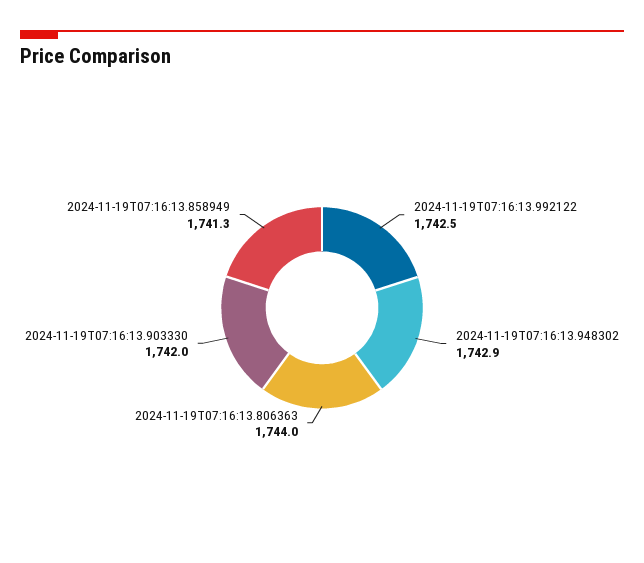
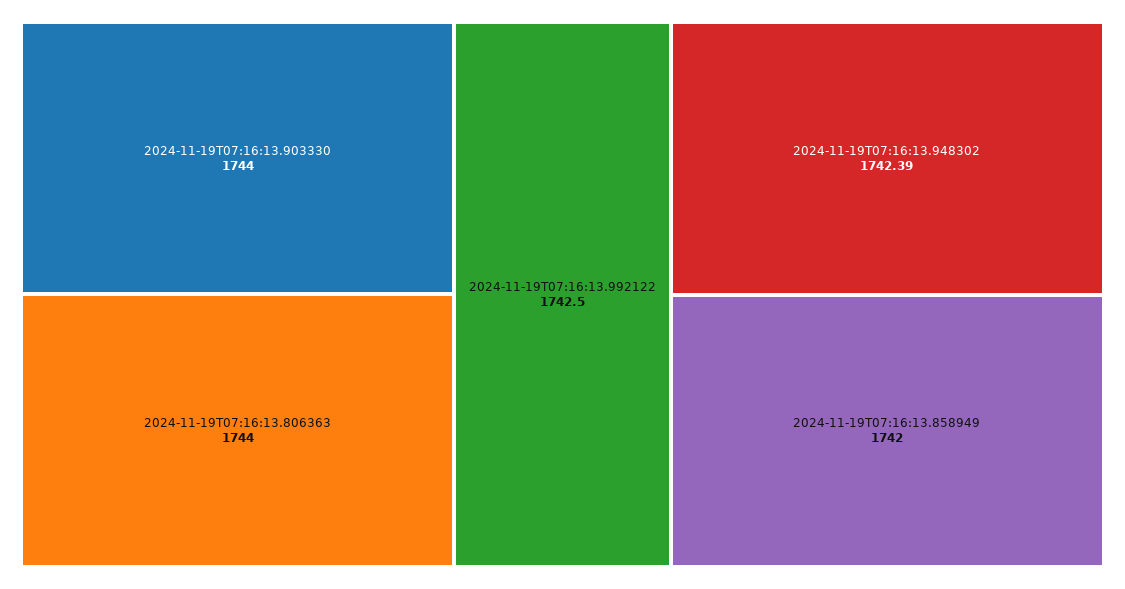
2024-11-19T07:16:13.948302: 1742.9 -> 1742.39
2024-11-19T07:16:13.903330: 1742 -> 1744
2024-11-19T07:16:13.858949: 1741.3 -> 1742

